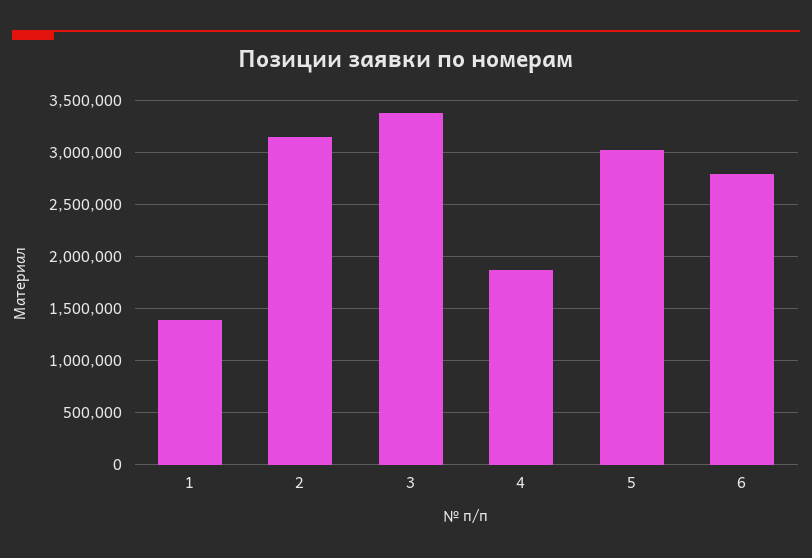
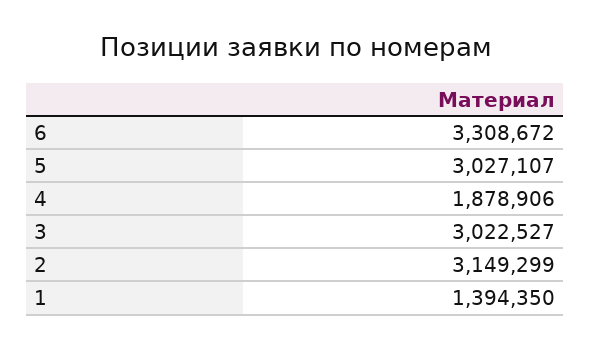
3: 3400000 -> 3022527
6: 2800000 -> 3308672

